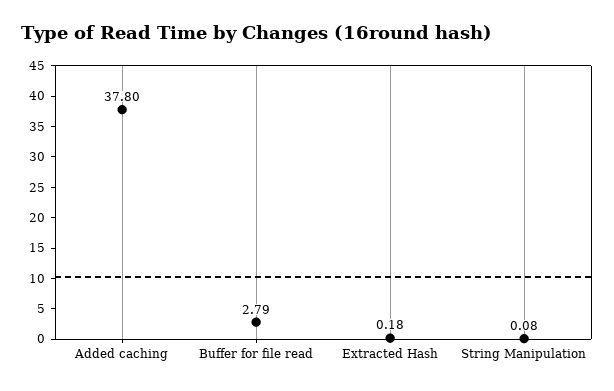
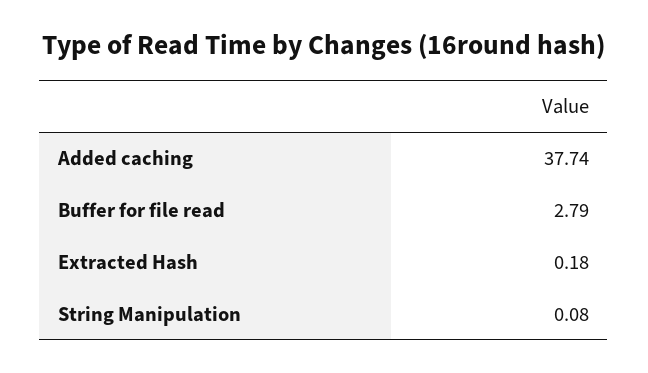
Added caching: 37.8 -> 37.74

